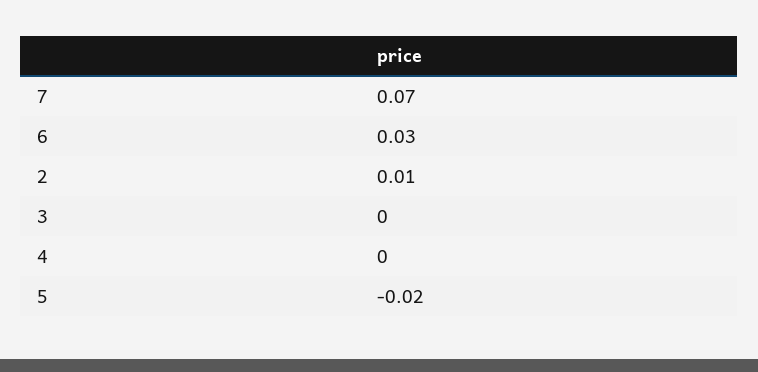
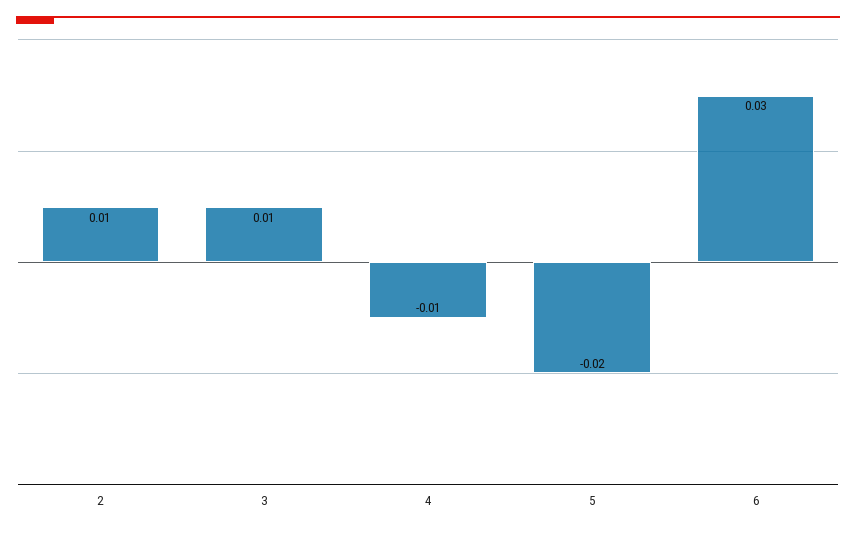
7: 0.07 -> none
3: 0 -> 0.01
4: 0 -> -0.01

